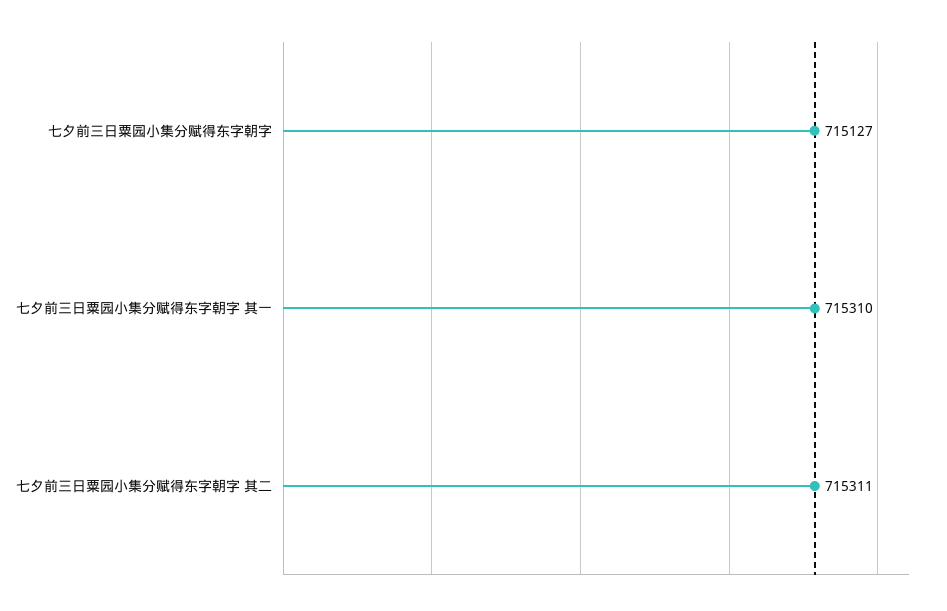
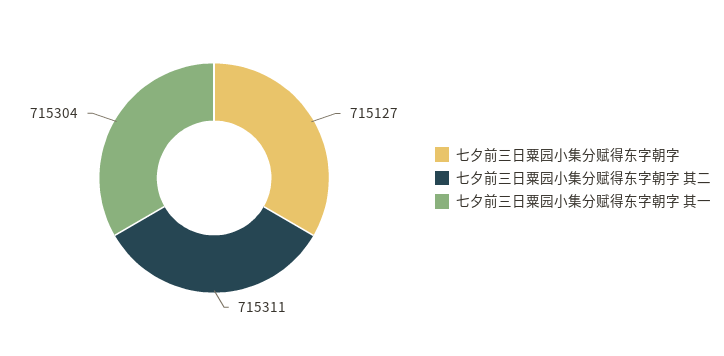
七夕前三日粟园小集分赋得东字朝字 其一: 715310 -> 715304

